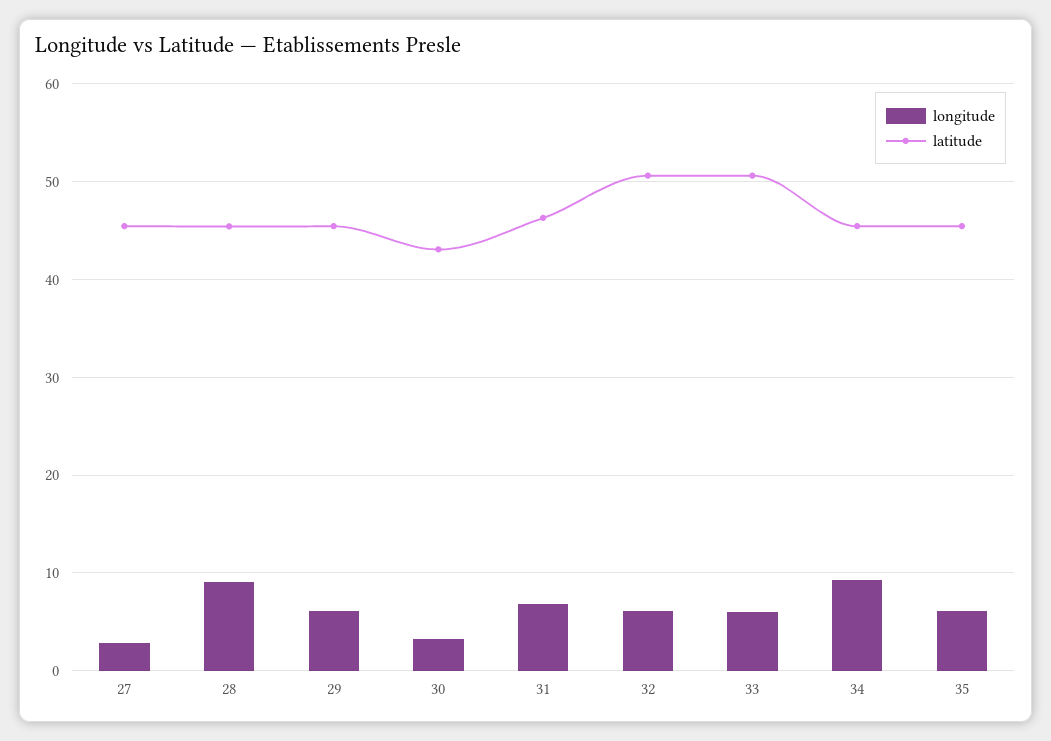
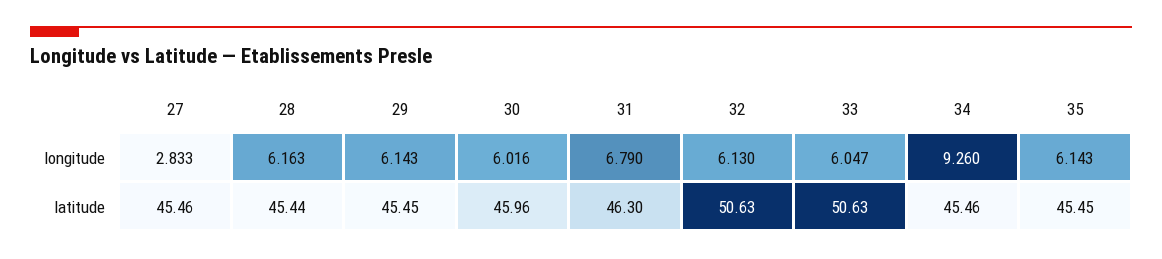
longitude, 28: 9 -> 6.163
longitude, 30: 3 -> 6.016
latitude, 30: 43 -> 45.96

